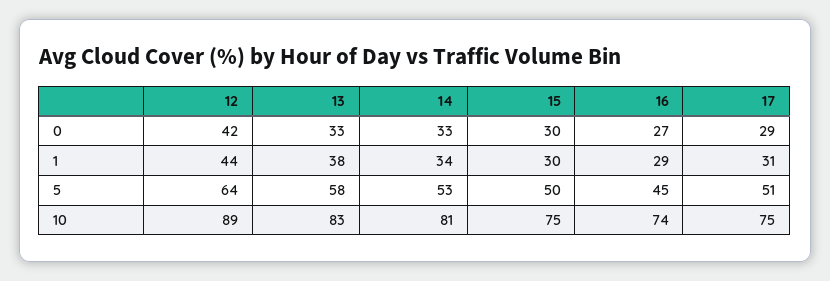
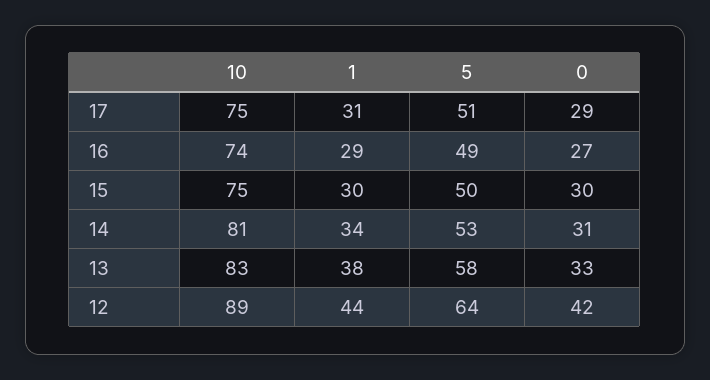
14, 0: 33 -> 31
16, 5: 45 -> 49

